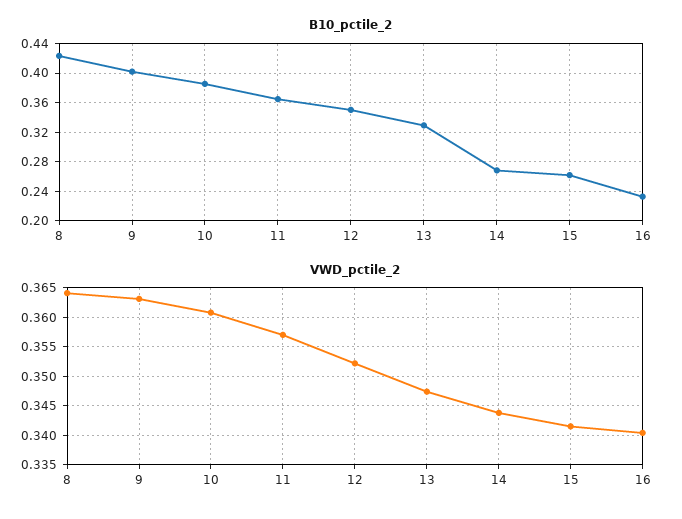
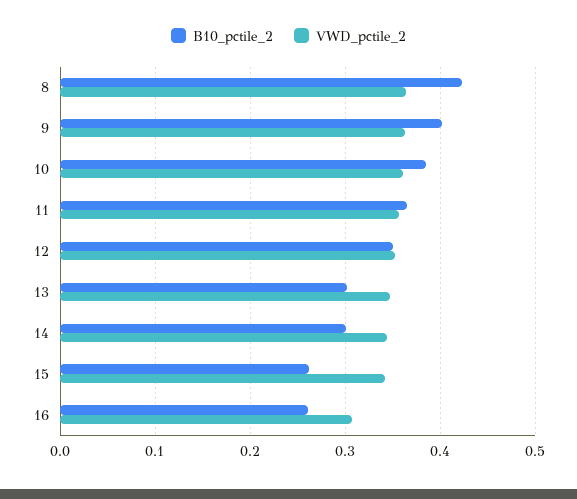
B10_pctile_2, 13: 0.33 -> 0.3
B10_pctile_2, 14: 0.27 -> 0.3
B10_pctile_2, 16: 0.23 -> 0.26
VWD_pctile_2, 16: 0.34 -> 0.31

